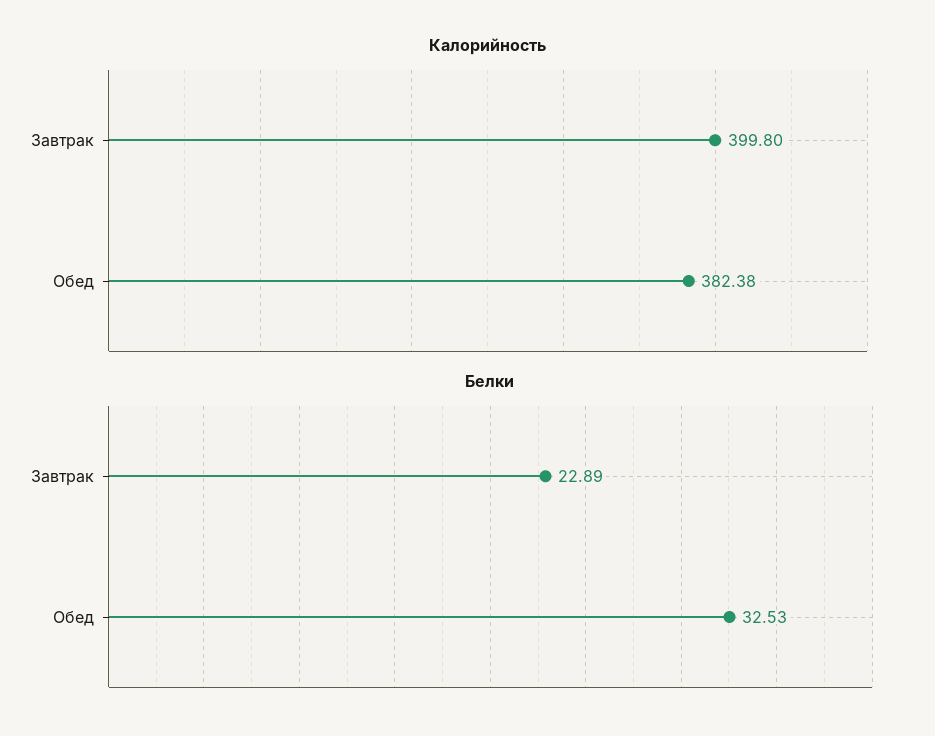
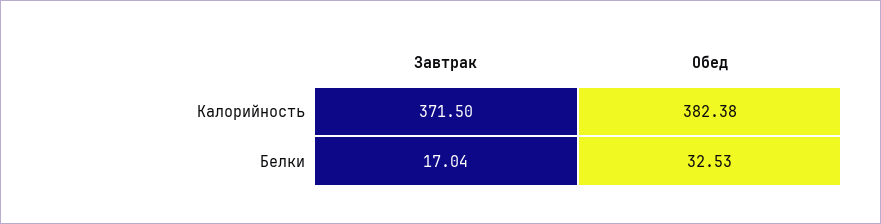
Калорийность, Завтрак: 399.8 -> 371.5
Белки, Завтрак: 22.89 -> 17.04

